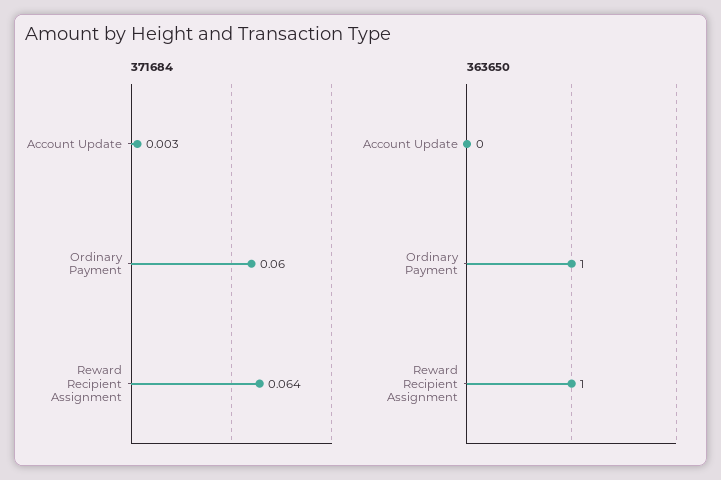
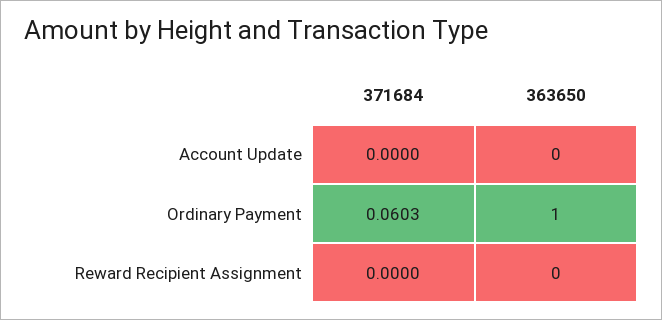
371684, Account Update: 0.003 -> 0
371684, Reward Recipient Assignment: 0.064 -> 0
363650, Reward Recipient Assignment: 1 -> 0

